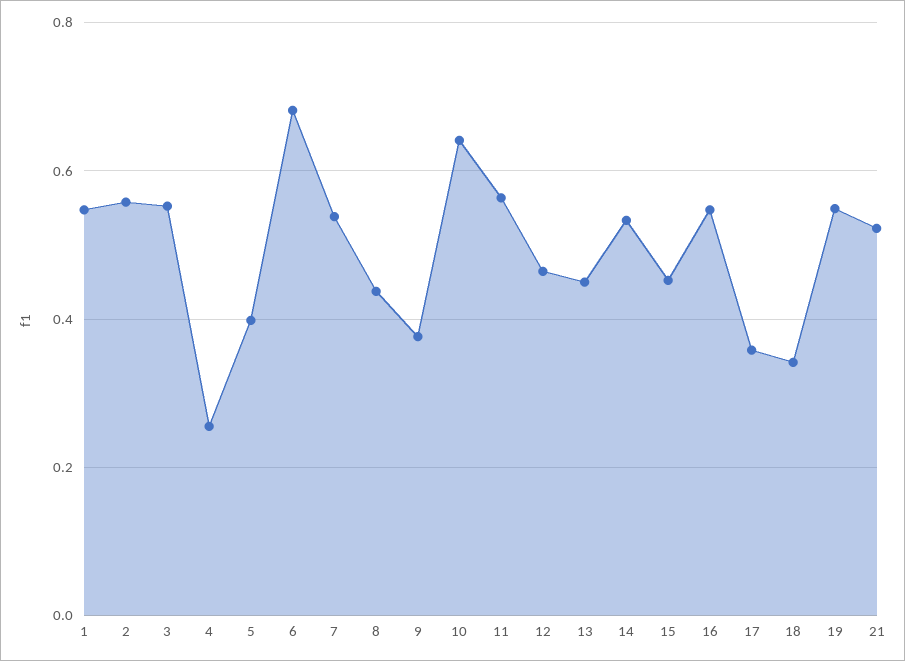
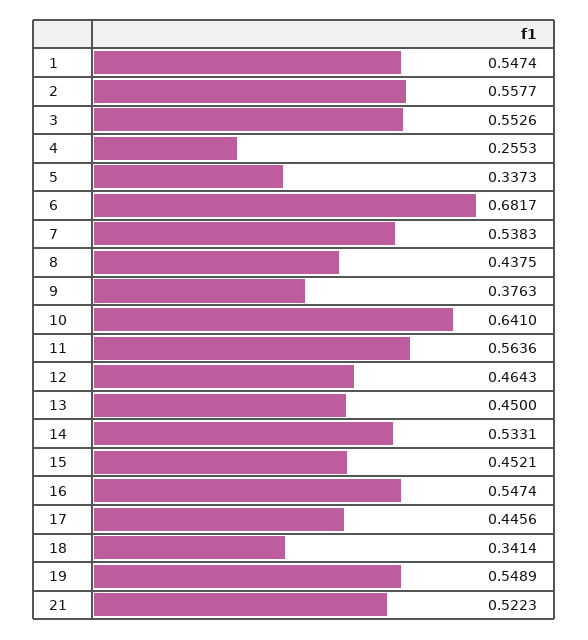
5: 0.4 -> 0.3373
17: 0.36 -> 0.4456

